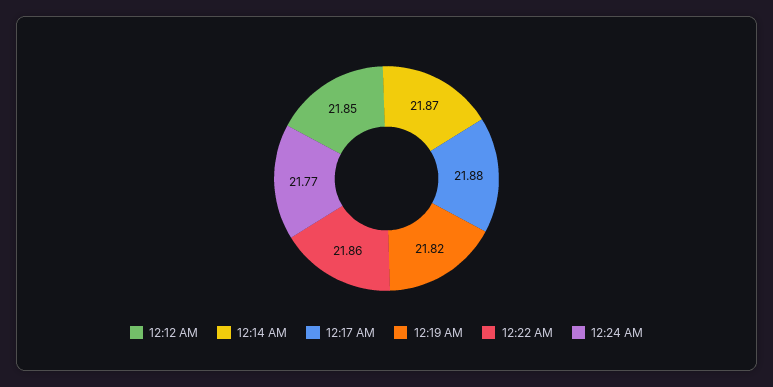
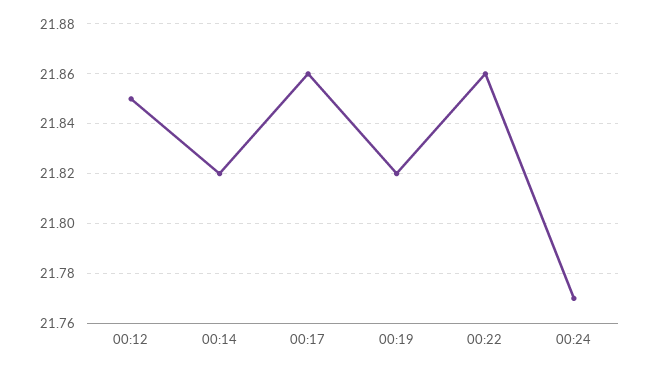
12:14 AM: 21.87 -> 21.82
12:17 AM: 21.88 -> 21.86

